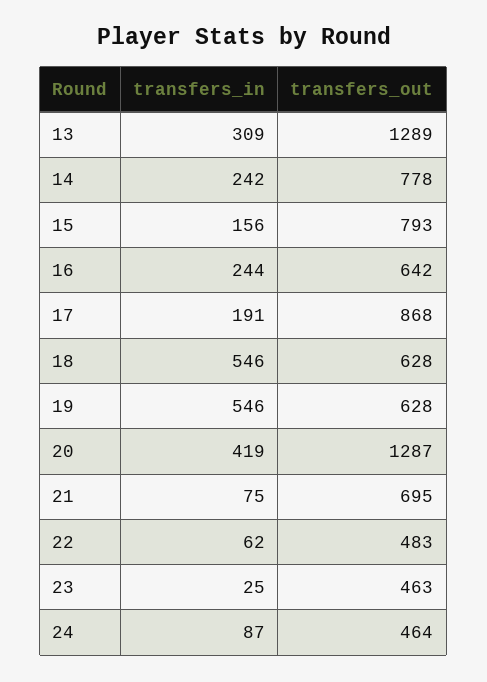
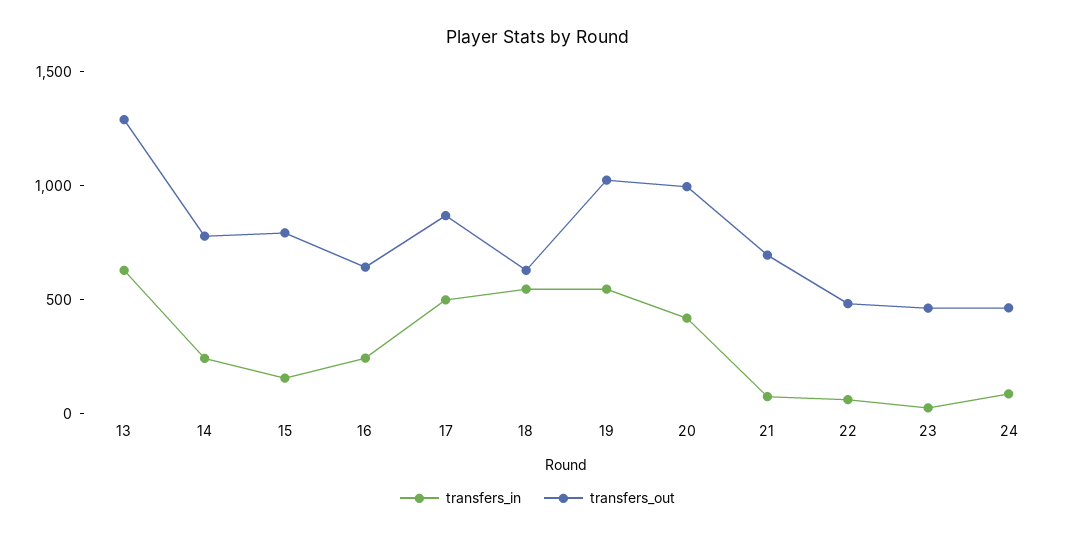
transfers_in, 13: 309 -> 600
transfers_in, 17: 191 -> 500
transfers_out, 19: 628 -> 1000
transfers_out, 20: 1287 -> 1000

